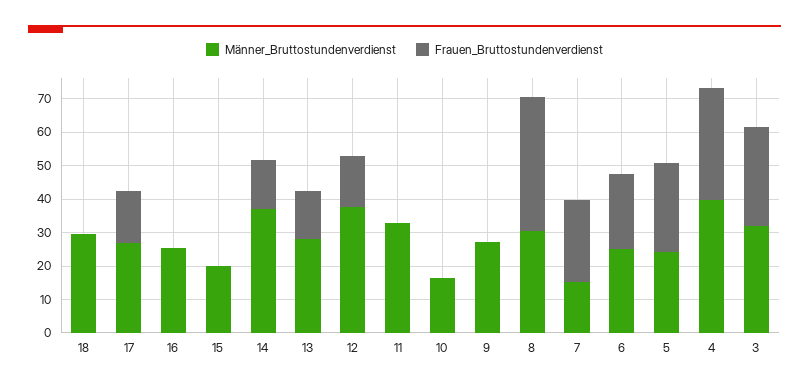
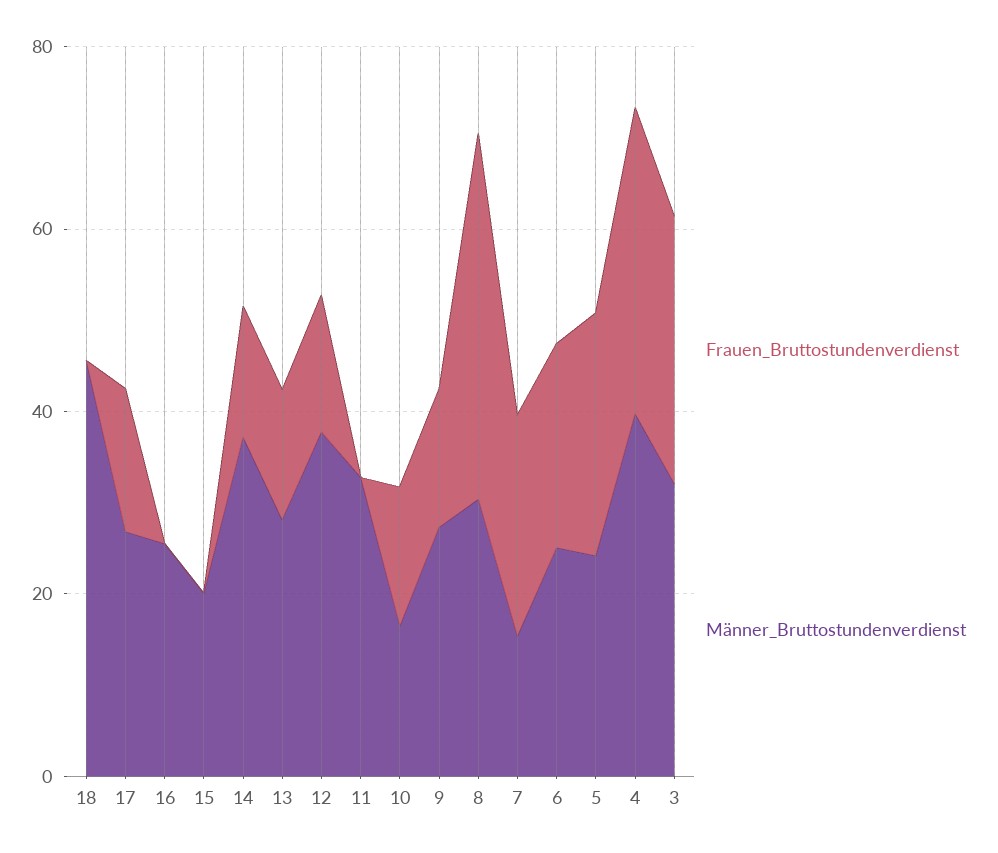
Männer_Bruttostundenverdienst, 18: 30 -> 45
Frauen_Bruttostundenverdienst, 10: 0 -> 15
Frauen_Bruttostundenverdienst, 9: 0 -> 15

